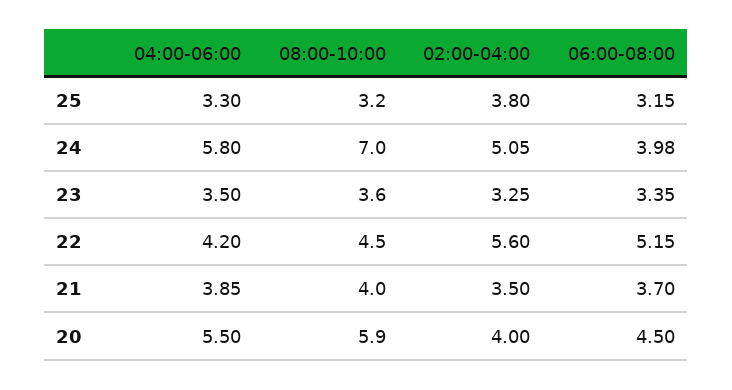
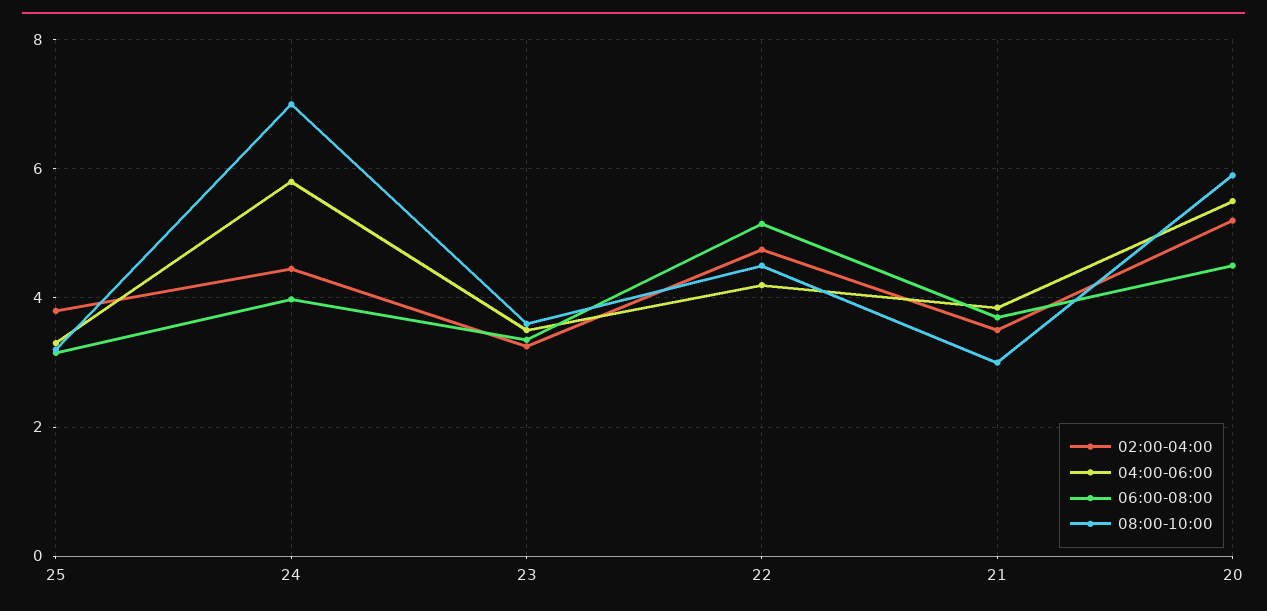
02:00-04:00, 24: 5.05 -> 4.4
02:00-04:00, 22: 5.6 -> 4.8
08:00-10:00, 21: 4 -> 3
02:00-04:00, 20: 4 -> 5.2

